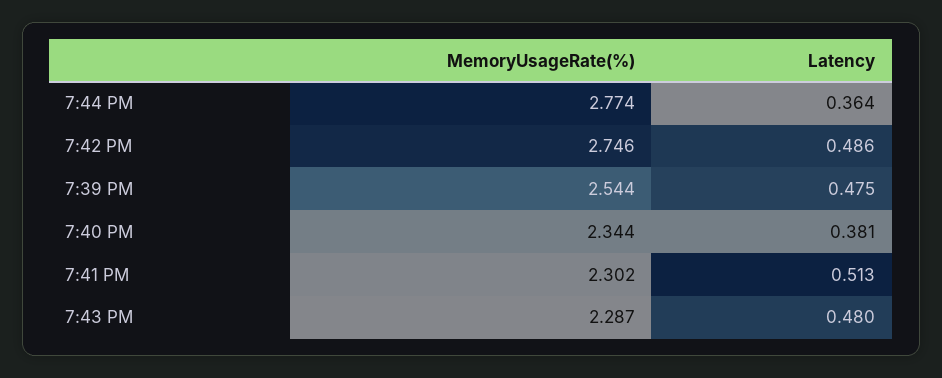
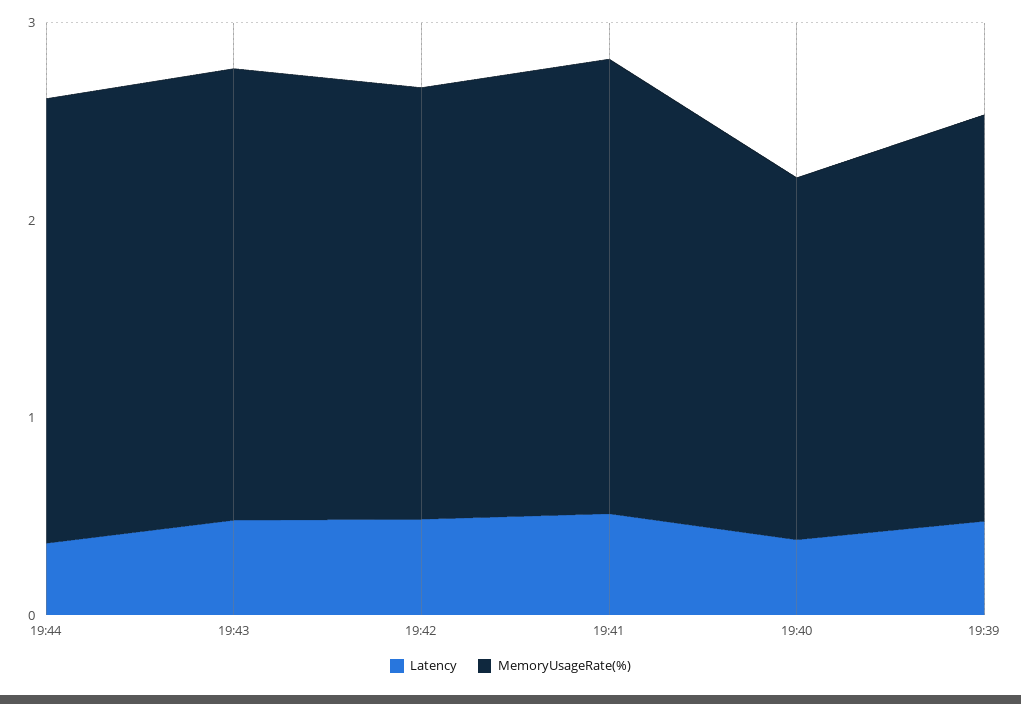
MemoryUsageRate(%), 7:44 PM: 2.774 -> 2.2
MemoryUsageRate(%), 7:42 PM: 2.746 -> 2.2
MemoryUsageRate(%), 7:39 PM: 2.544 -> 2
MemoryUsageRate(%), 7:40 PM: 2.344 -> 1.8

